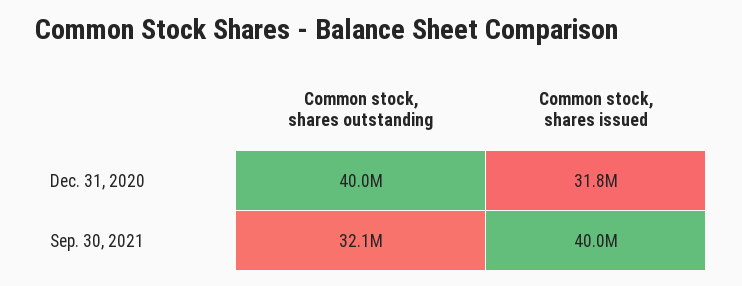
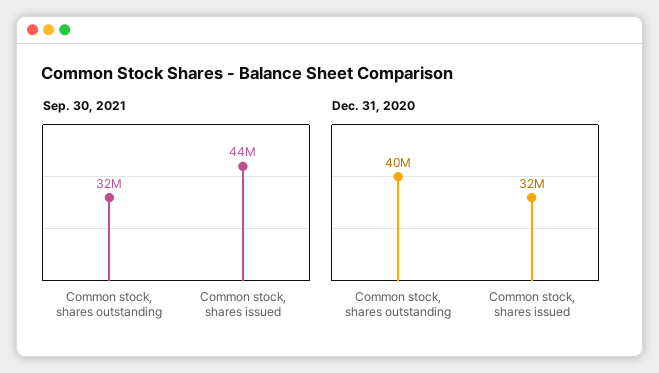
Sep. 30, 2021, Common stock, shares issued: 40000000 -> 44000000

